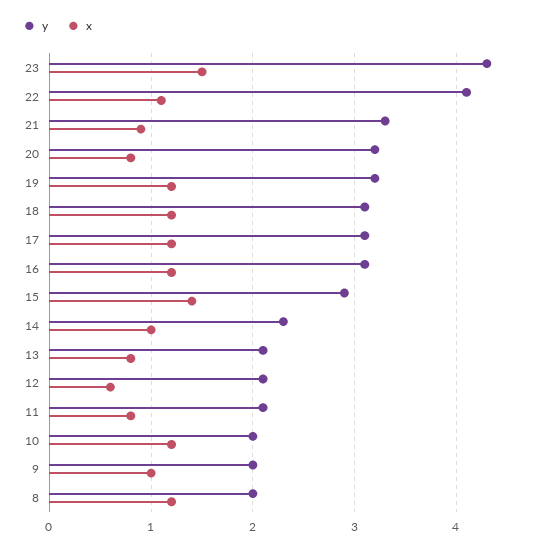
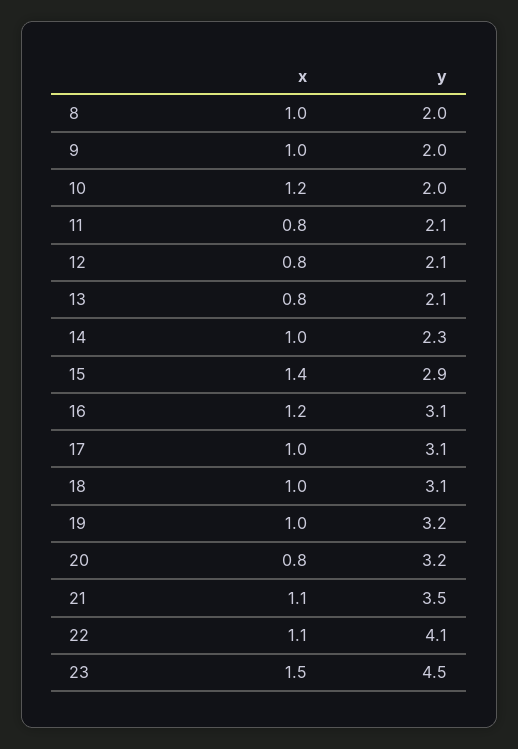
y, 23: 4.3 -> 4.5
y, 21: 3.3 -> 3.5
x, 21: 0.9 -> 1.1
x, 19: 1.2 -> 1
x, 18: 1.2 -> 1
x, 17: 1.2 -> 1
x, 12: 0.6 -> 0.8
x, 8: 1.2 -> 1

